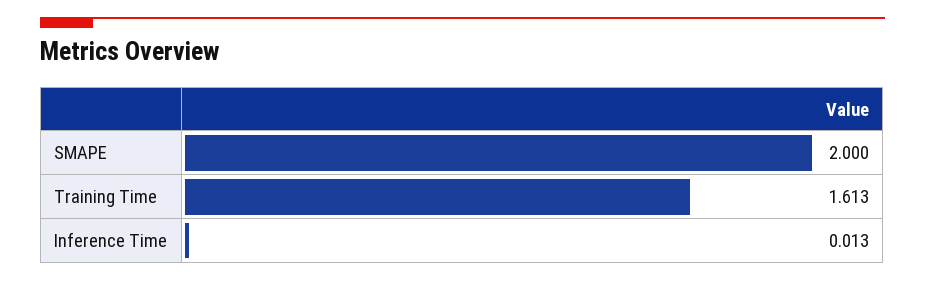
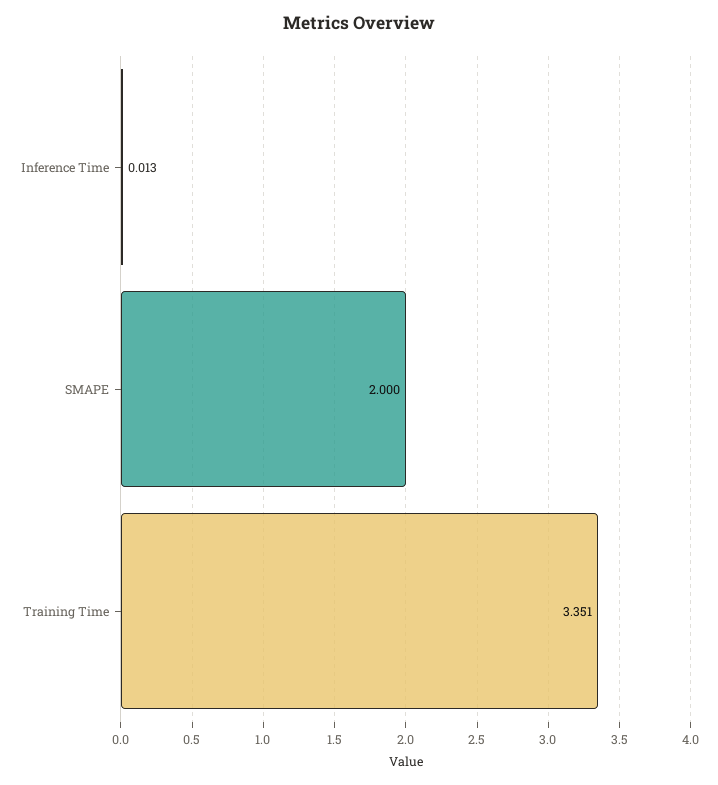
Training Time: 1.613 -> 3.351

